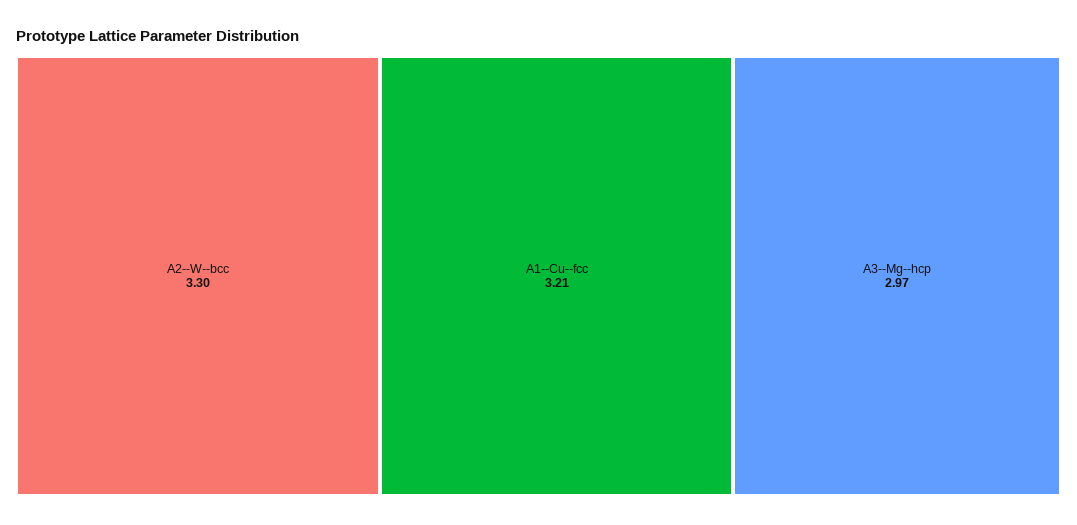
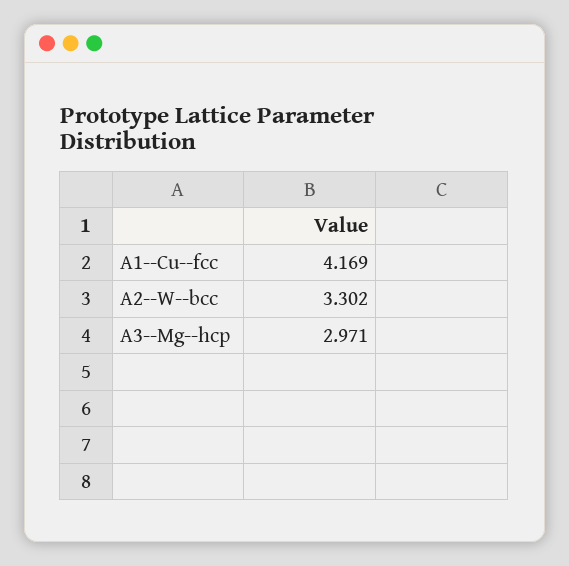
A1--Cu--fcc: 3.21 -> 4.169

